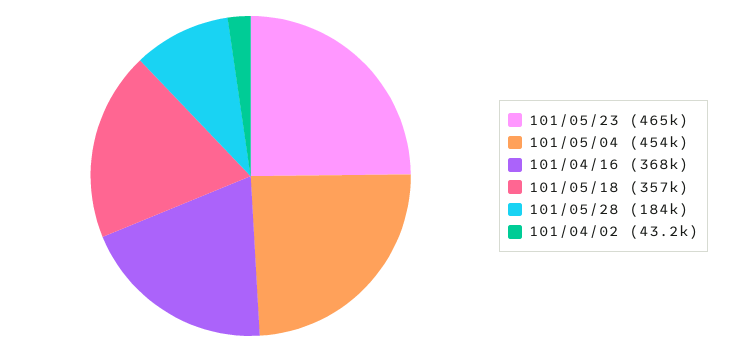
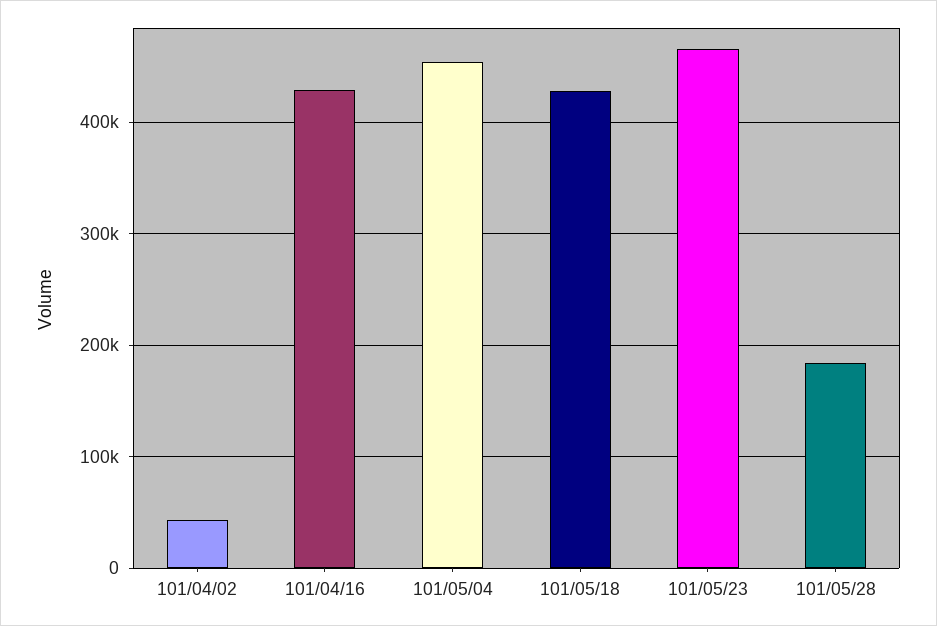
101/04/16: 368000 -> 430000
101/05/18: 357000 -> 430000

